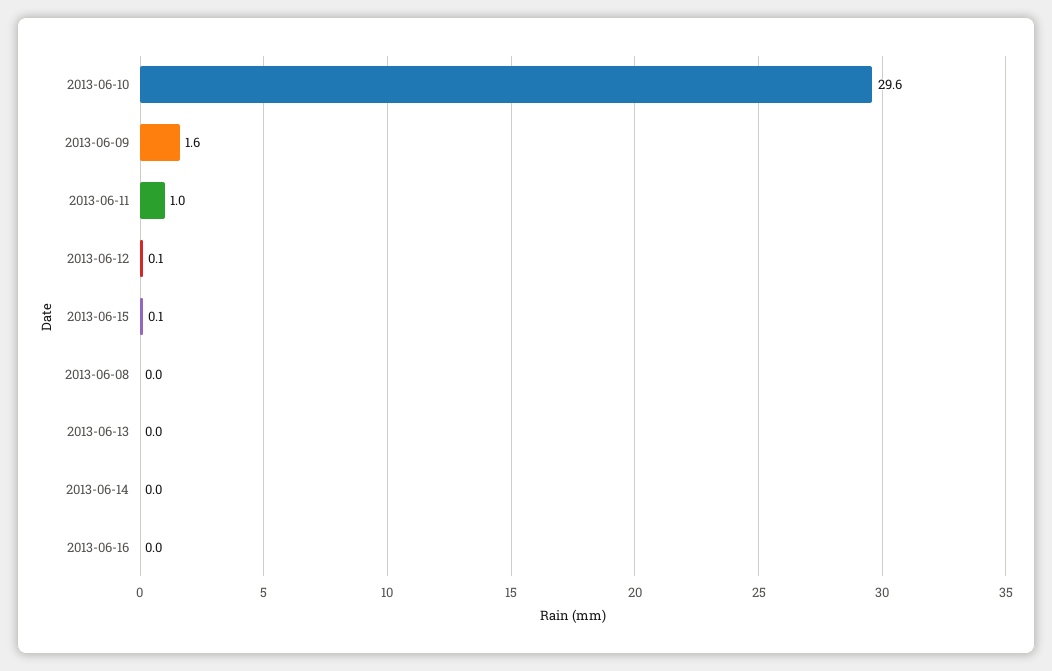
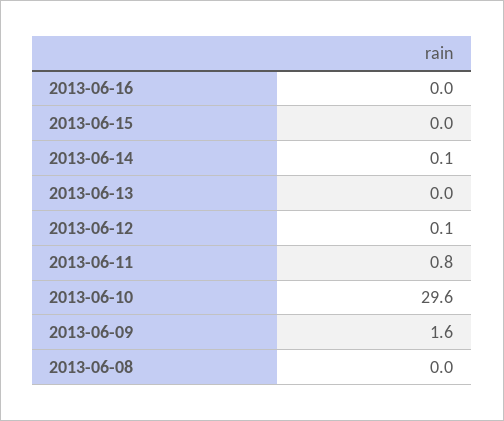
2013-06-11: 1 -> 0.8
2013-06-15: 0.1 -> 0
2013-06-14: 0 -> 0.1

